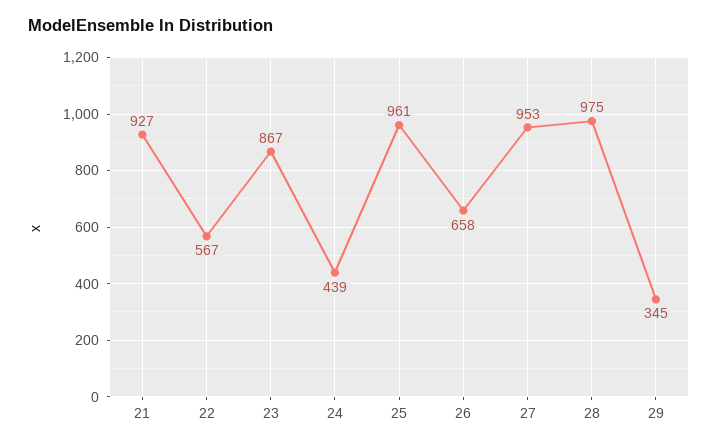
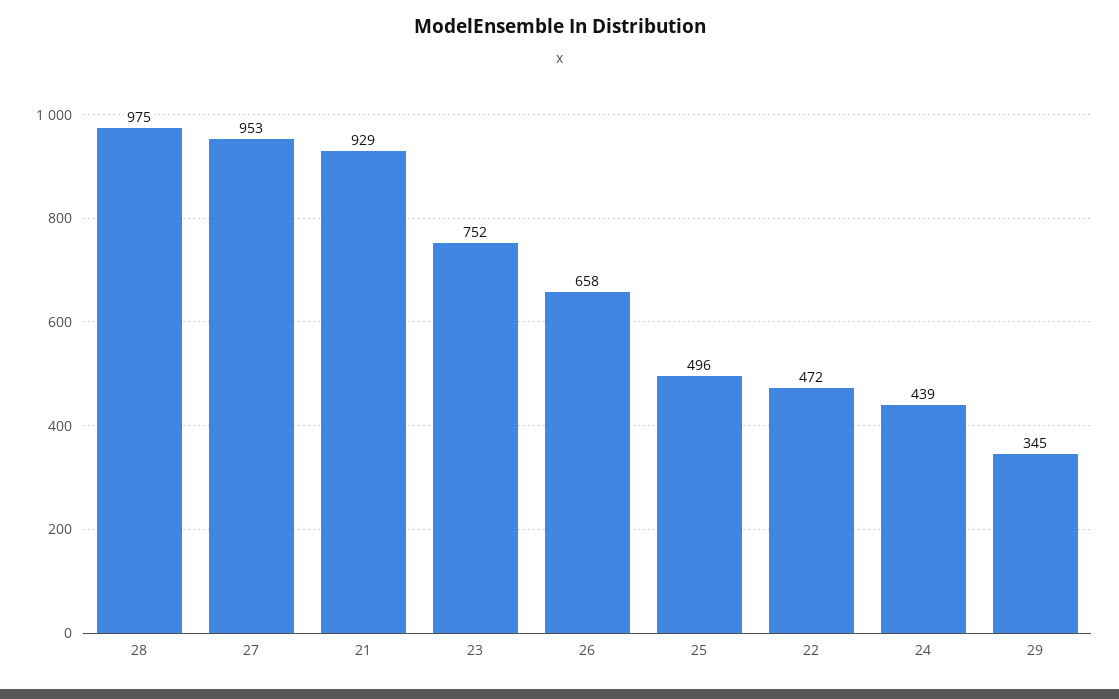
21: 927 -> 929
22: 567 -> 472
23: 867 -> 752
25: 961 -> 496

